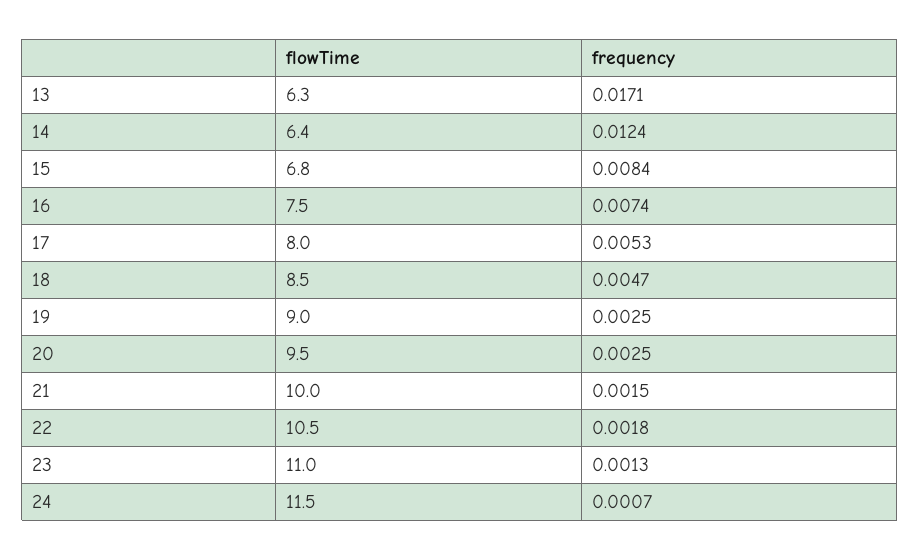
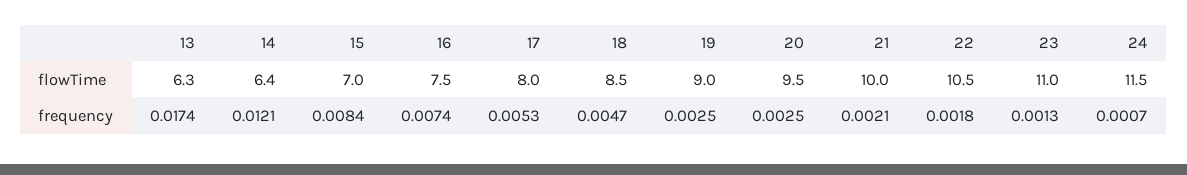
frequency, 13: 0.0171 -> 0.0174
frequency, 14: 0.0124 -> 0.0121
flowTime, 15: 6.8 -> 7
frequency, 21: 0.0015 -> 0.0021

